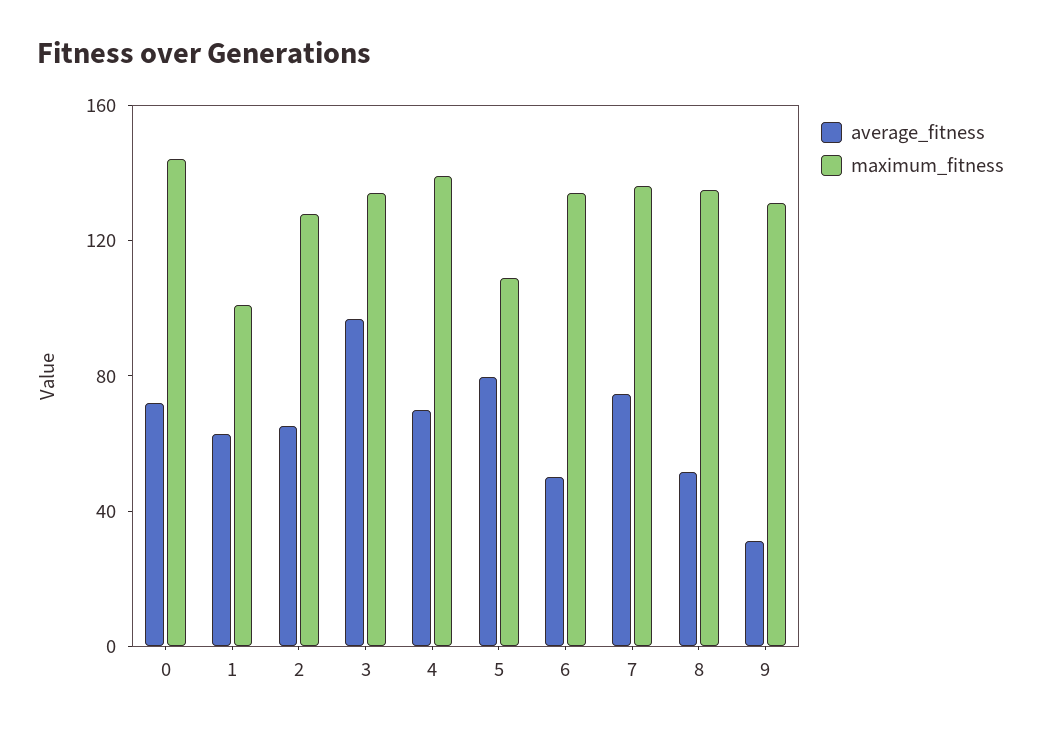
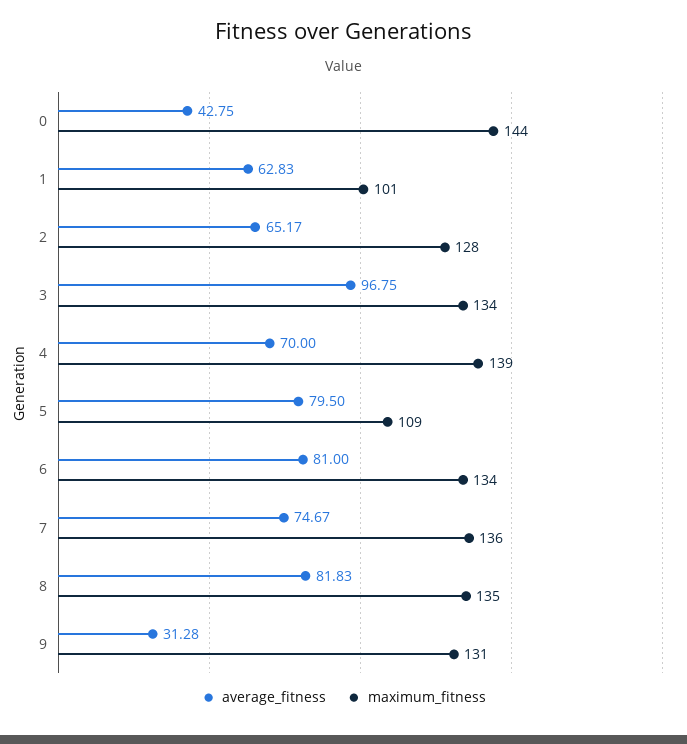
average_fitness, 0: 70 -> 42.75
average_fitness, 6: 50 -> 81
average_fitness, 8: 50 -> 81.83

